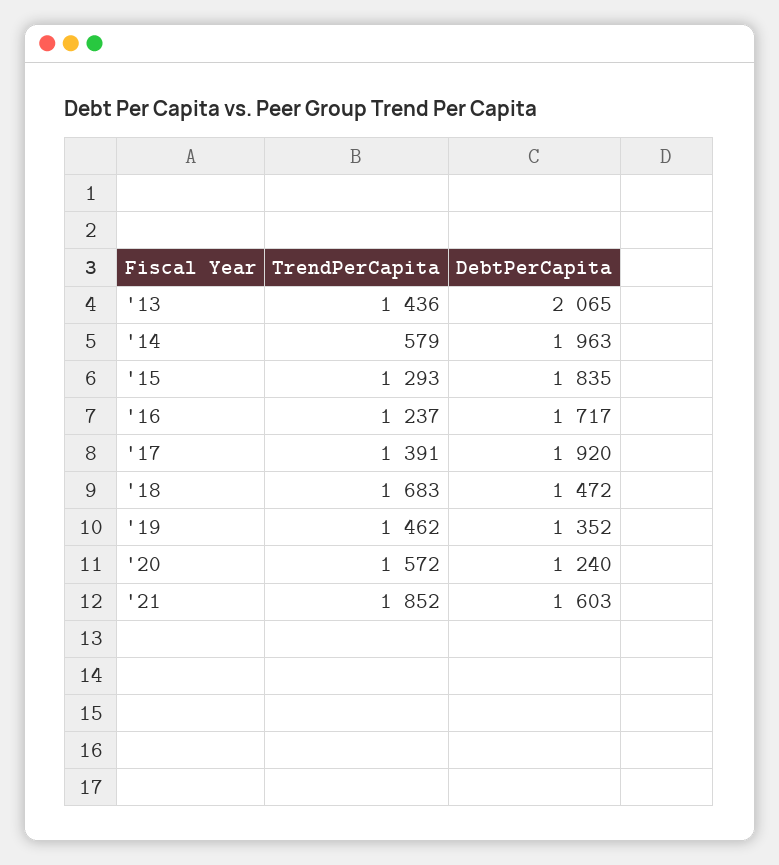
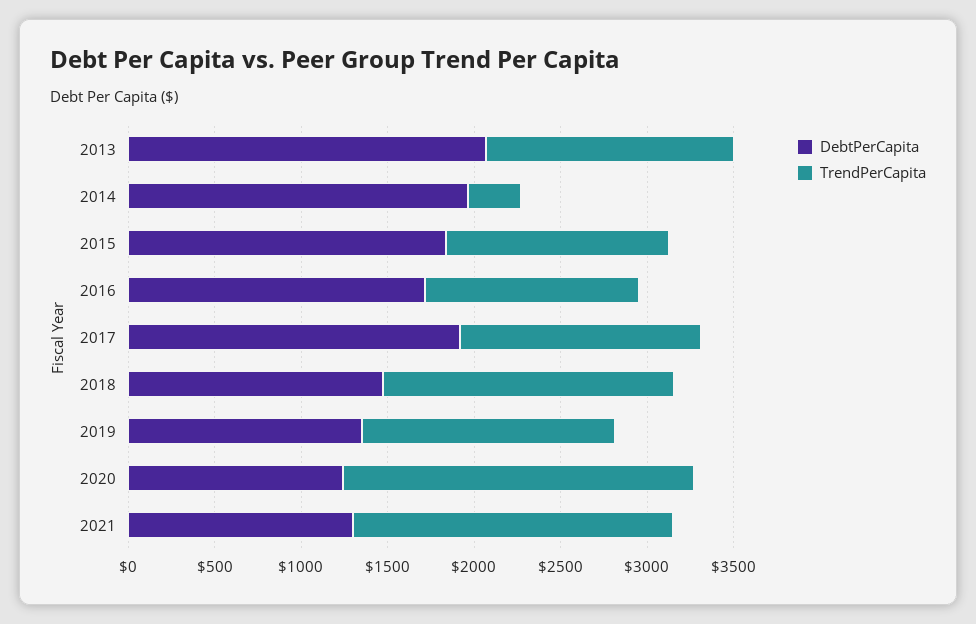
TrendPerCapita, '14: 579 -> 300
TrendPerCapita, '20: 1572 -> 2000
DebtPerCapita, '21: 1603 -> 1300

